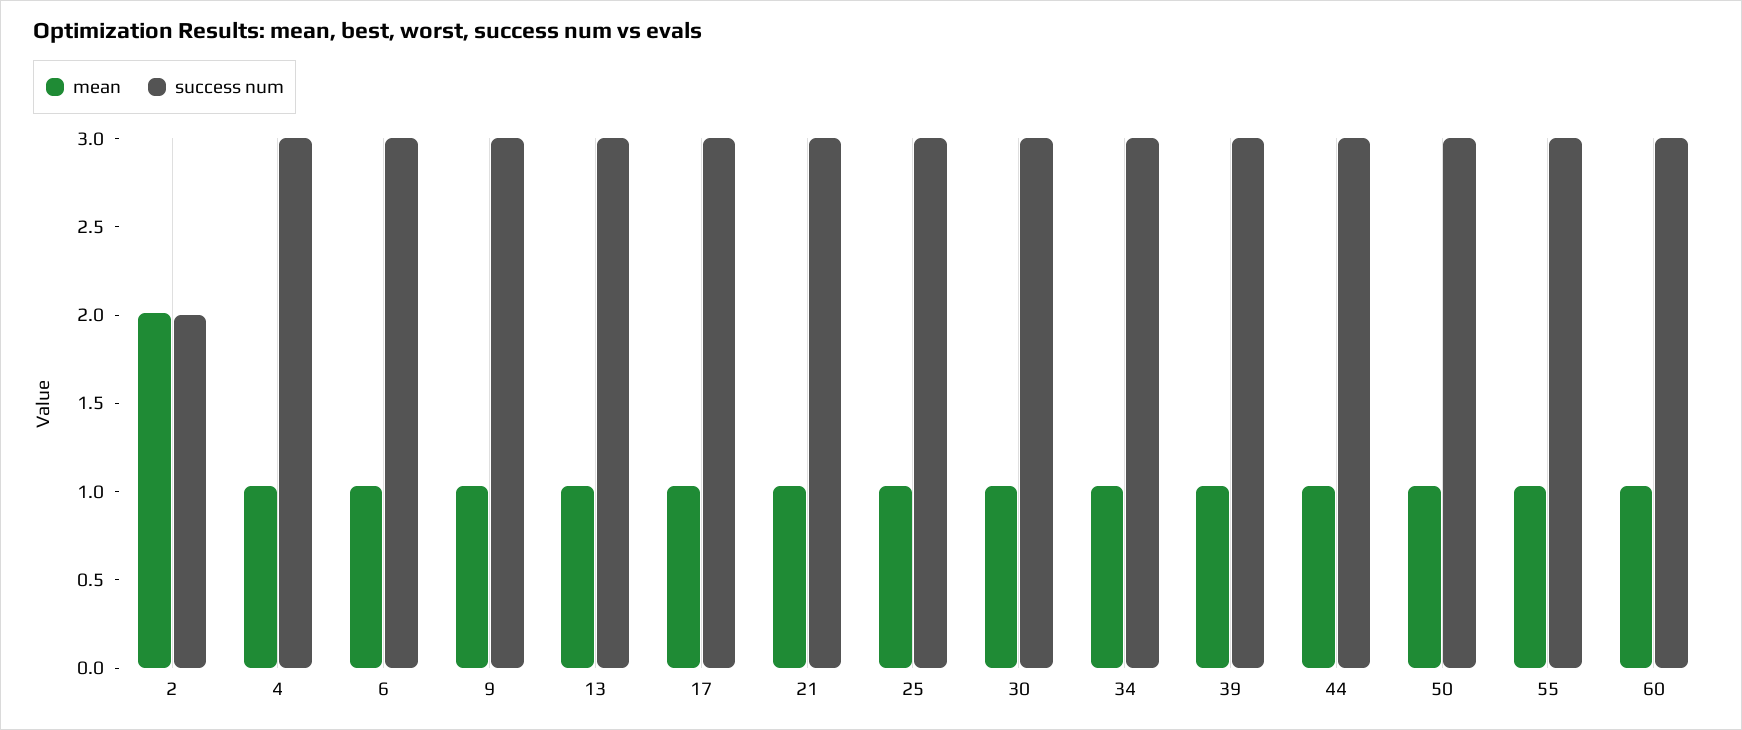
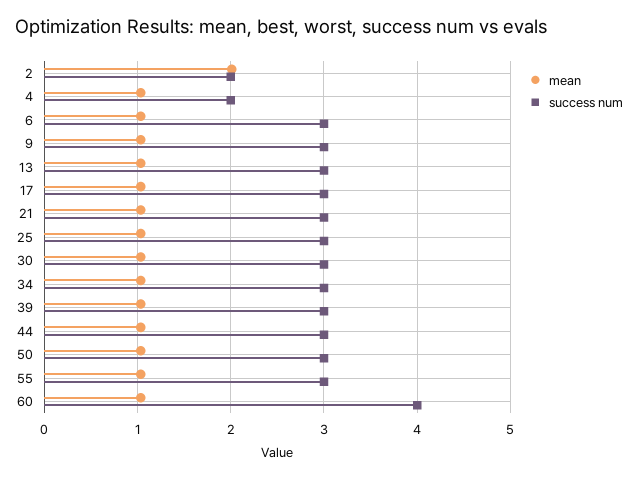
success num, 4: 3 -> 2
success num, 60: 3 -> 4

